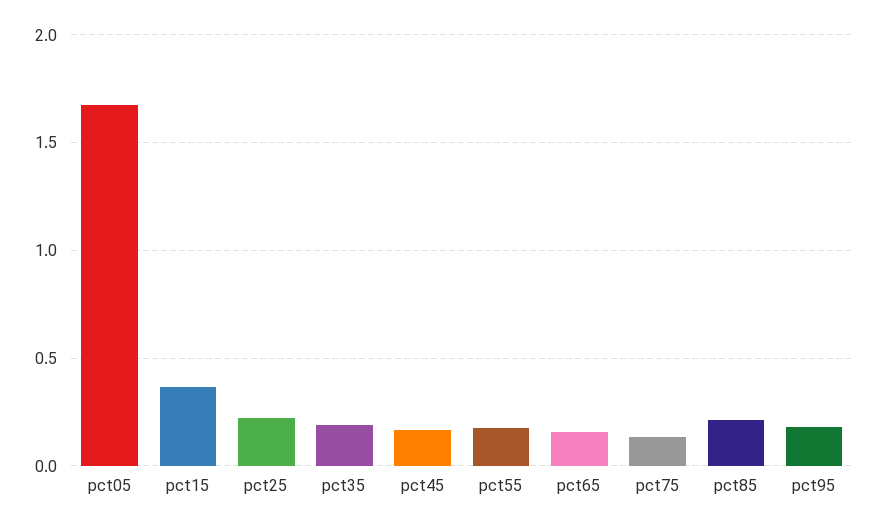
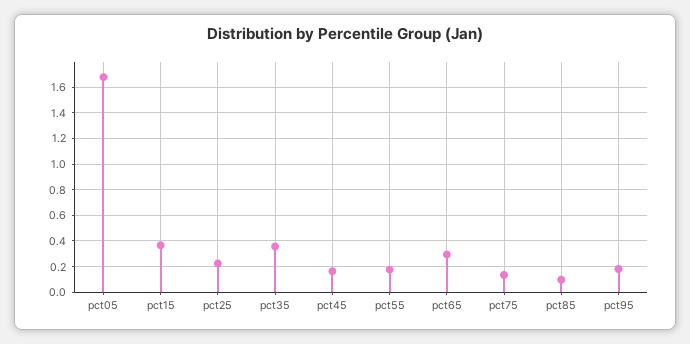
pct35: 0.2 -> 0.35
pct65: 0.15 -> 0.3
pct85: 0.2 -> 0.1

